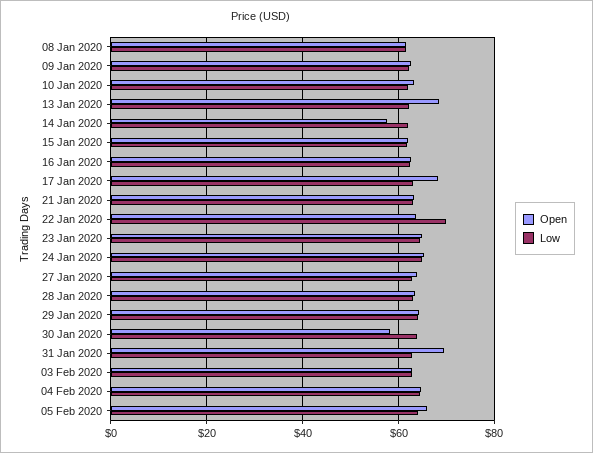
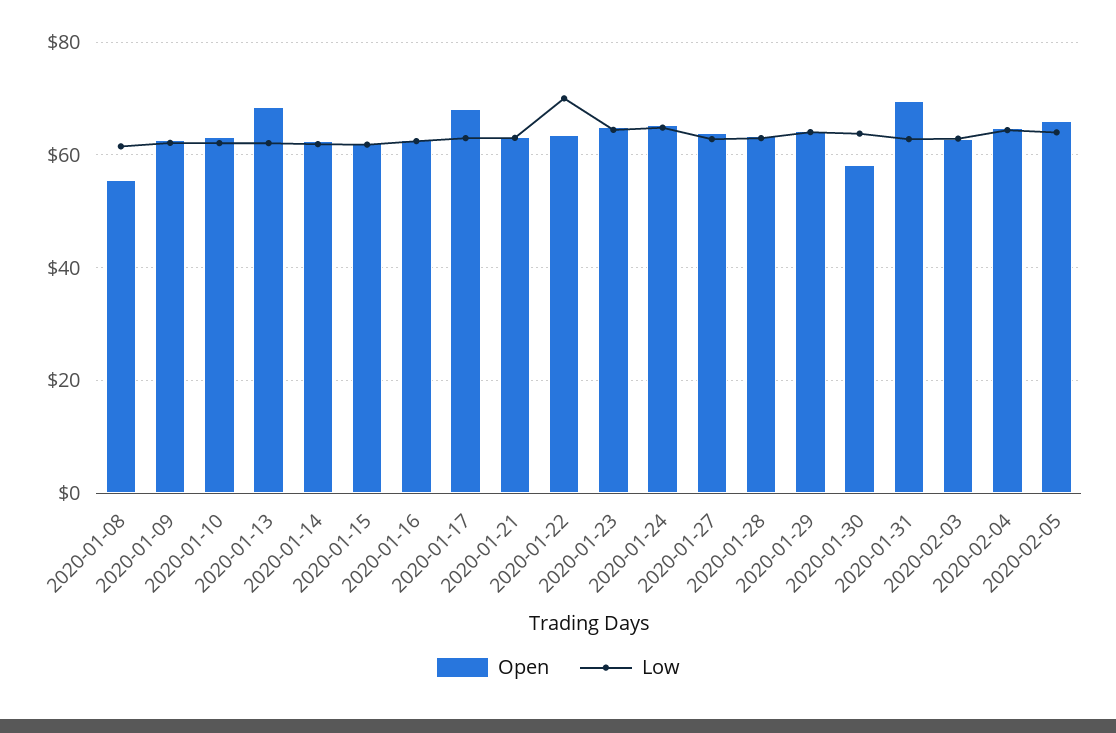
Open, 08 Jan 2020: 62 -> 56
Open, 14 Jan 2020: 58 -> 62

